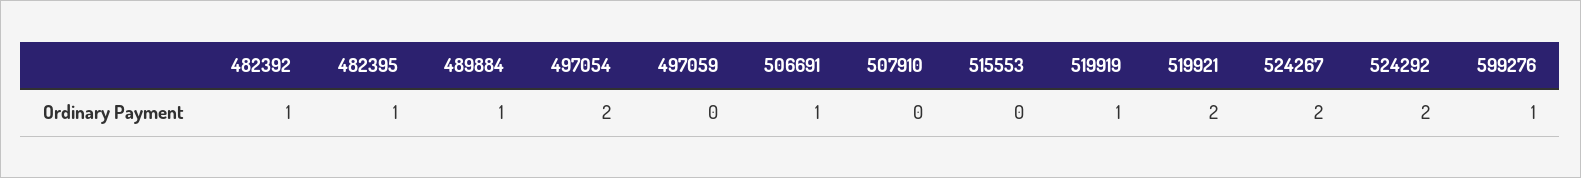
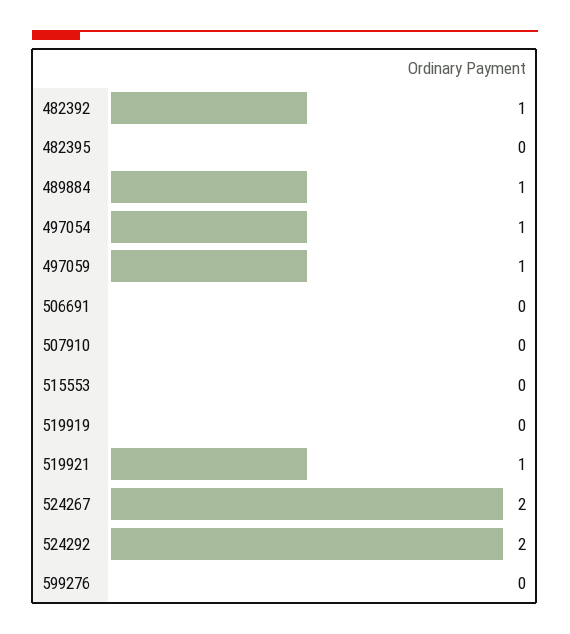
482395: 1 -> 0
497054: 2 -> 1
497059: 0 -> 1
506691: 1 -> 0
519919: 1 -> 0
519921: 2 -> 1
599276: 1 -> 0

